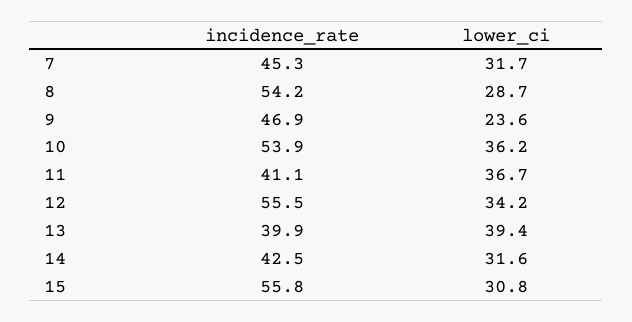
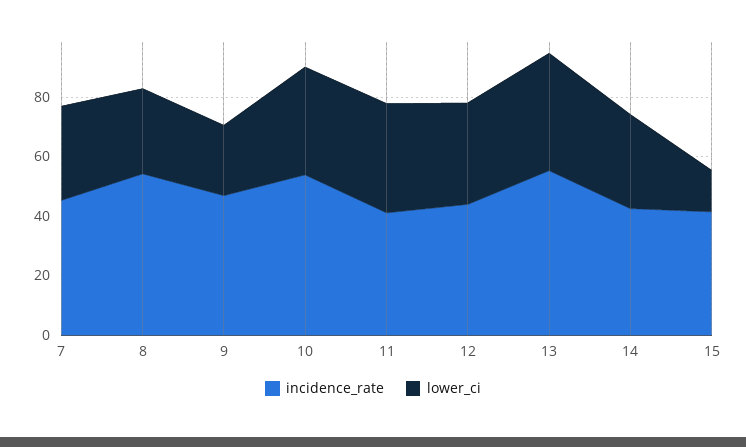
incidence_rate, 12: 55.5 -> 45
incidence_rate, 13: 39.9 -> 55
incidence_rate, 15: 55.8 -> 40
lower_ci, 15: 30.8 -> 15

